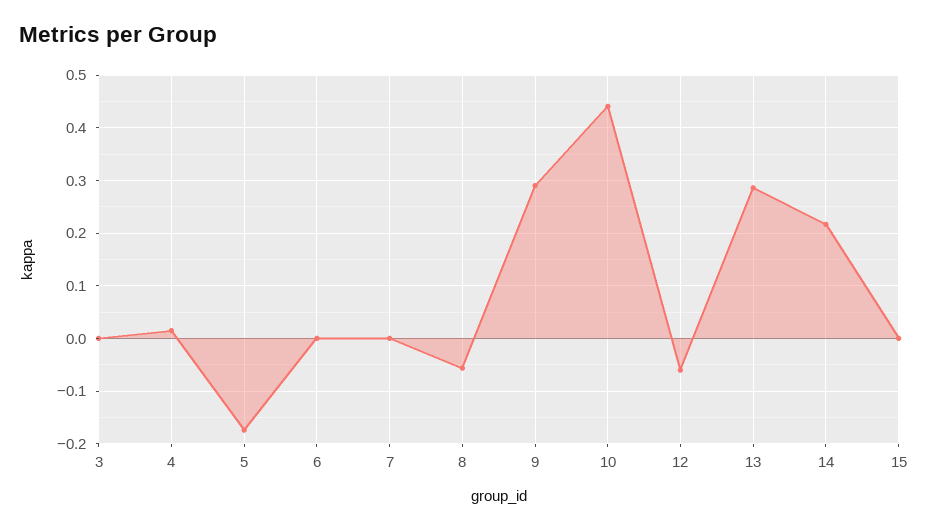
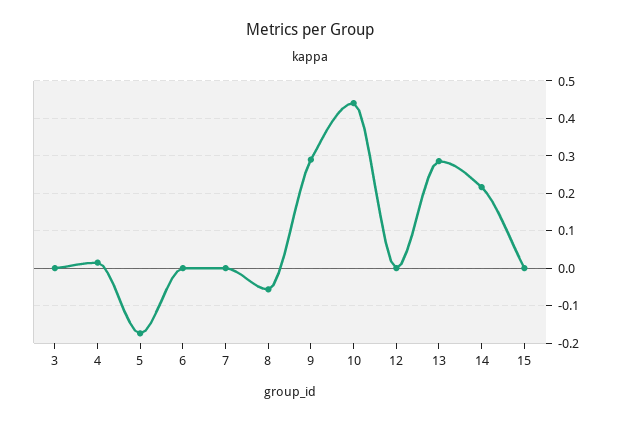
12: -0.06 -> 0

